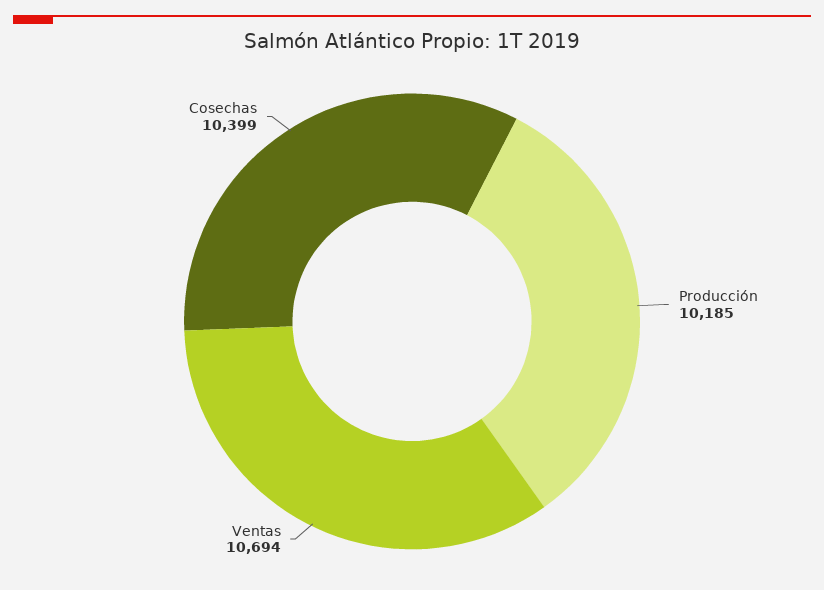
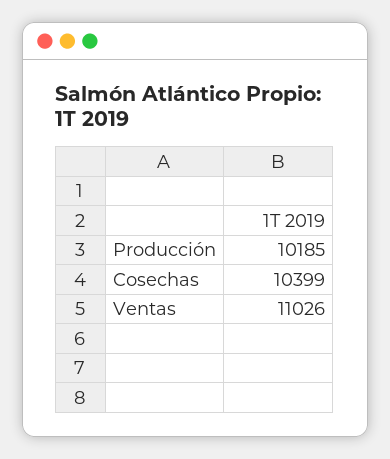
Ventas: 10694 -> 11026

